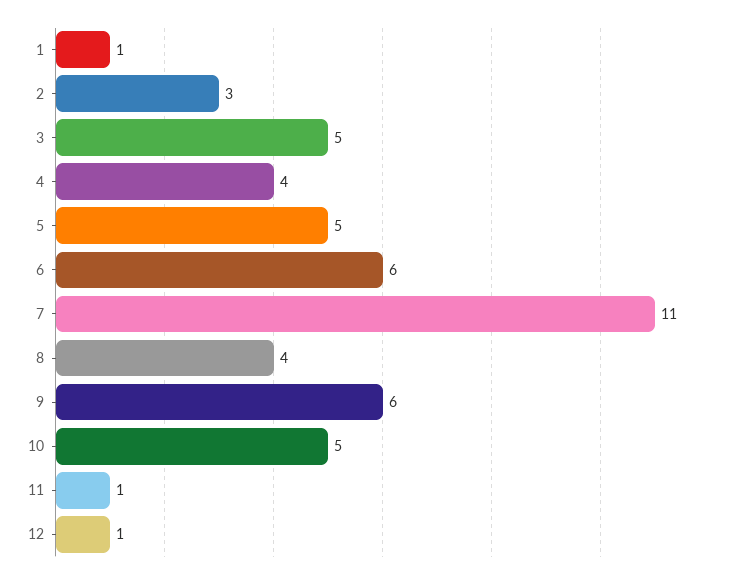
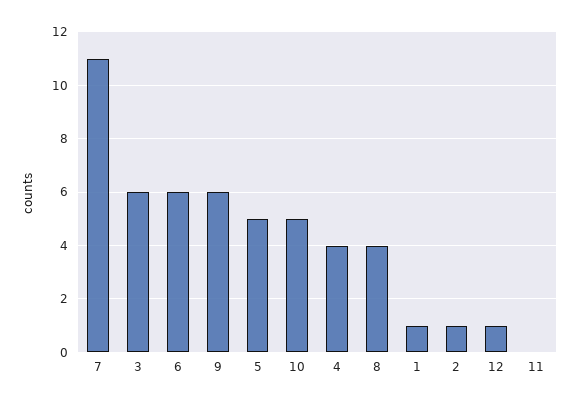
2: 3 -> 1
3: 5 -> 6
11: 1 -> 0

